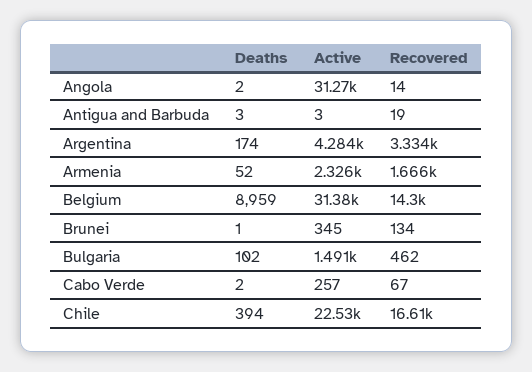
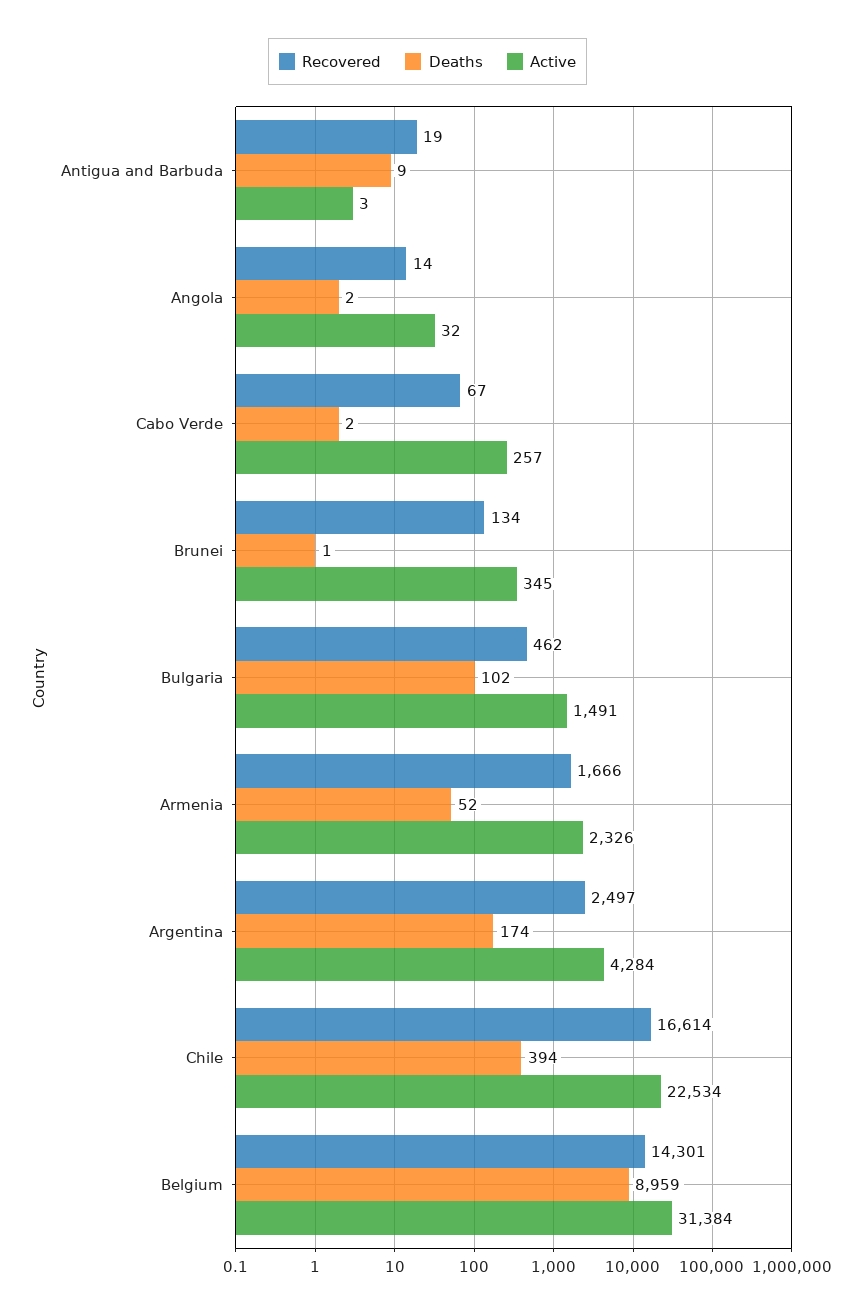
Active, Angola: 31270 -> 32
Deaths, Antigua and Barbuda: 3 -> 9
Recovered, Argentina: 3334 -> 2497

